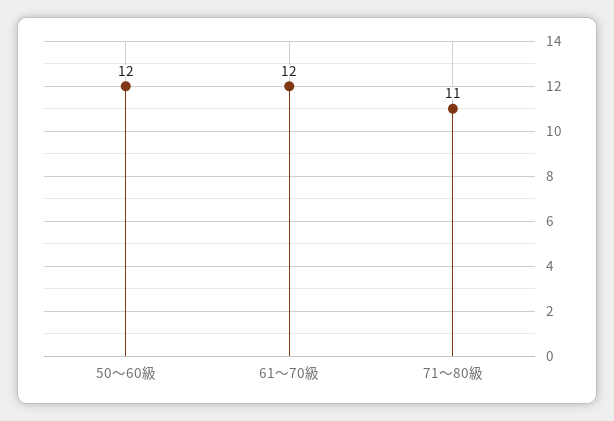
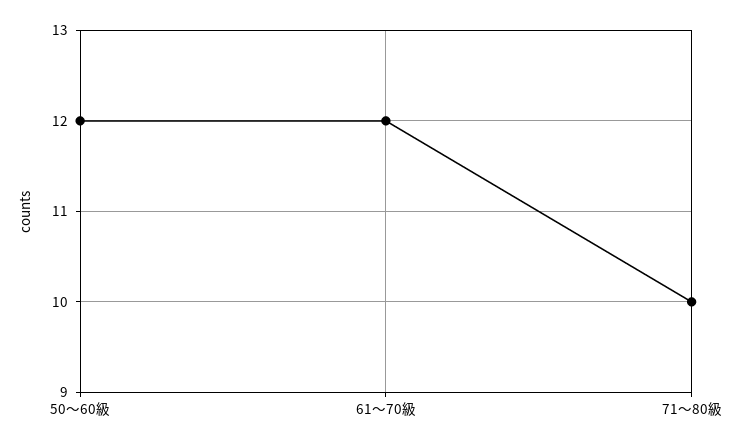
71～80級: 11 -> 10

